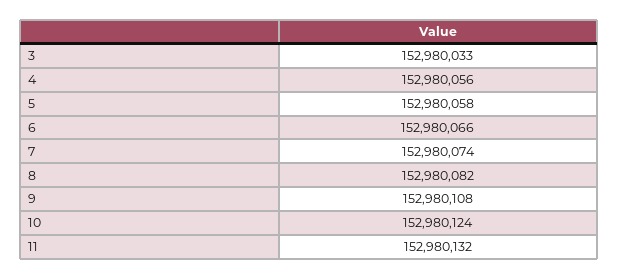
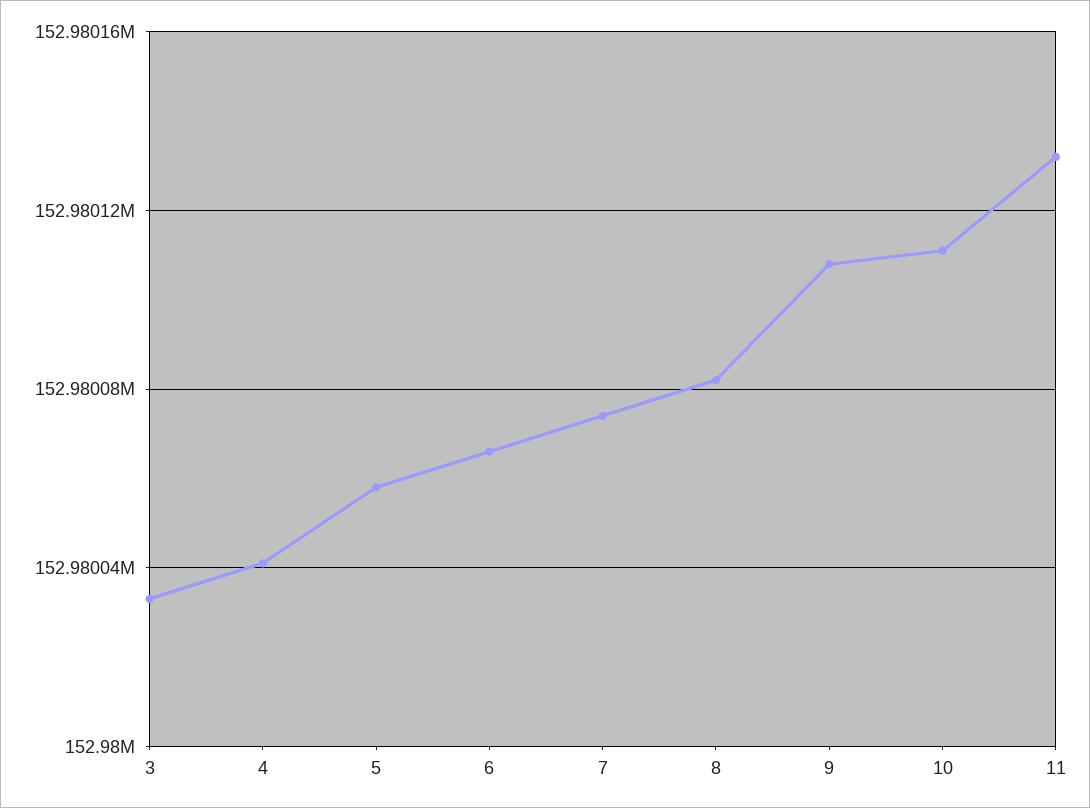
4: 152980056 -> 152980040
10: 152980124 -> 152980110

